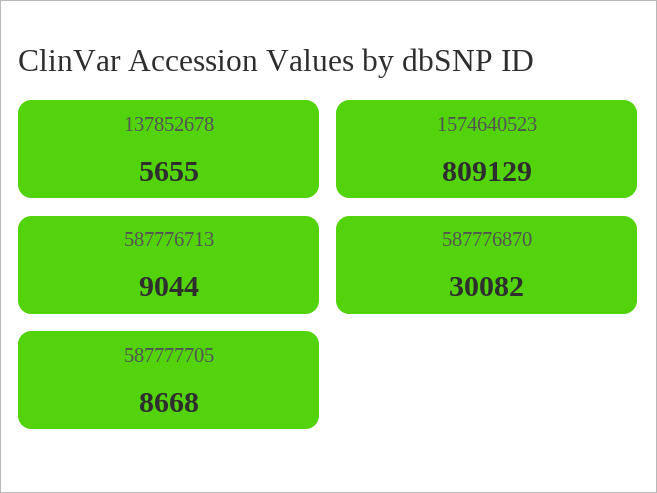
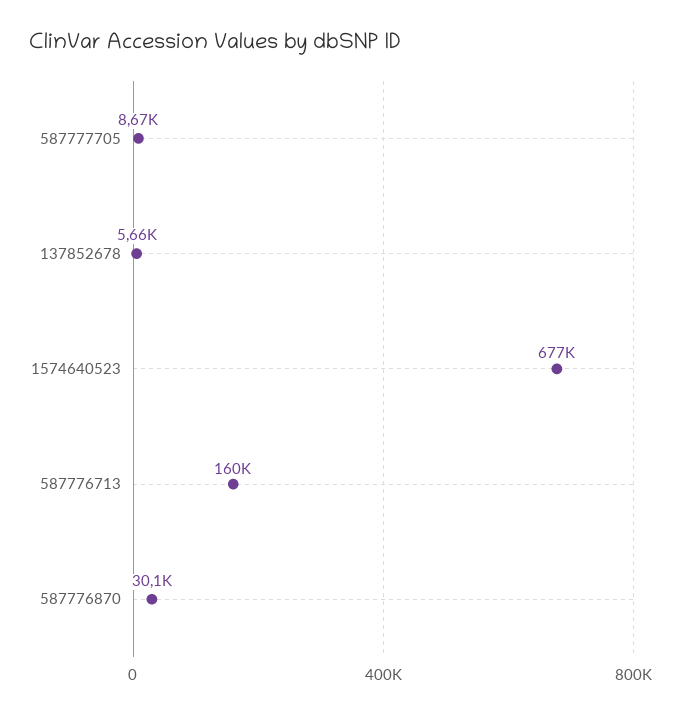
1574640523: 809129 -> 677000
587776713: 9044 -> 160000

